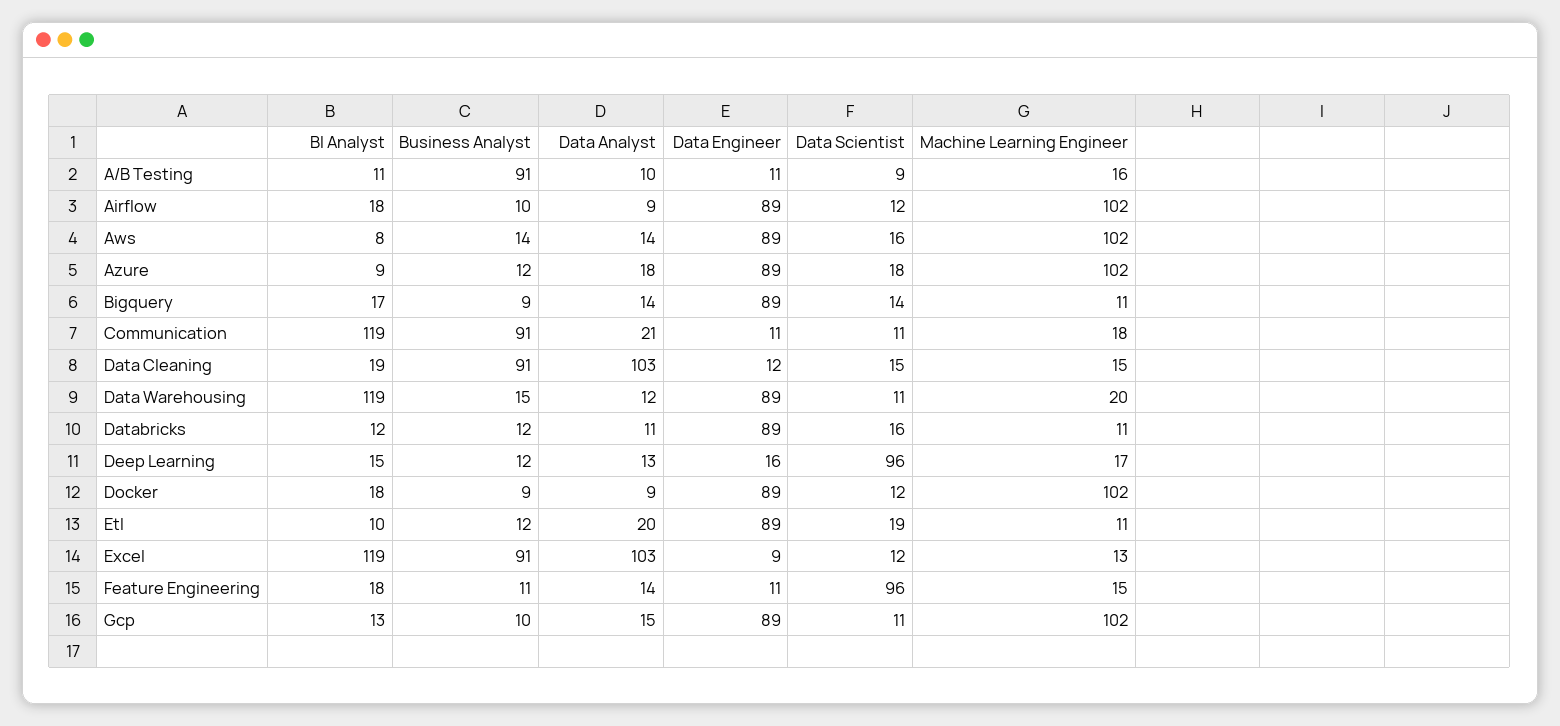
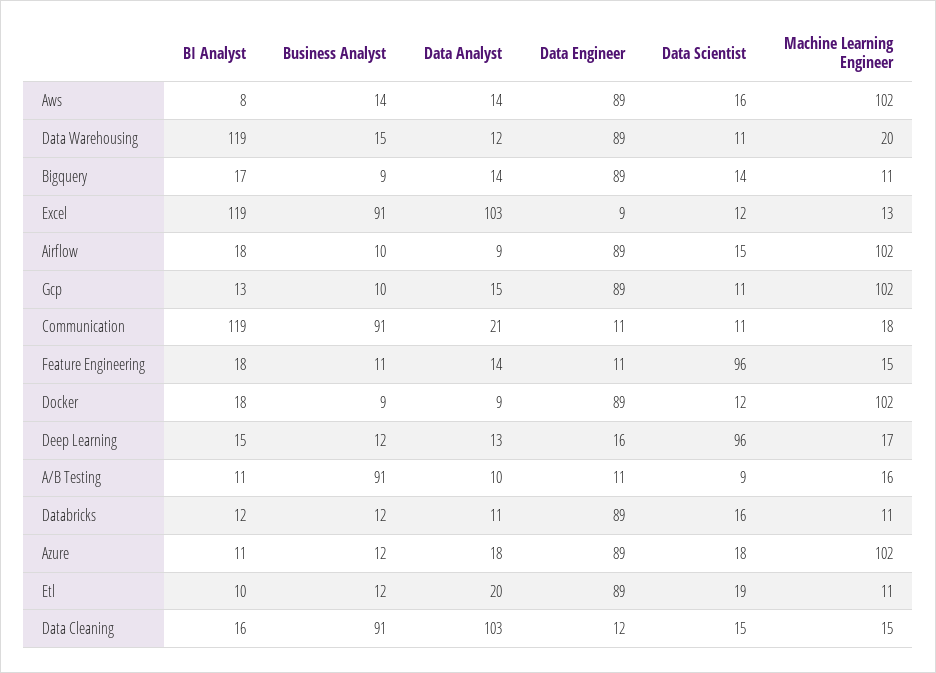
Data Scientist, Airflow: 12 -> 15
BI Analyst, Azure: 9 -> 11
BI Analyst, Data Cleaning: 19 -> 16

